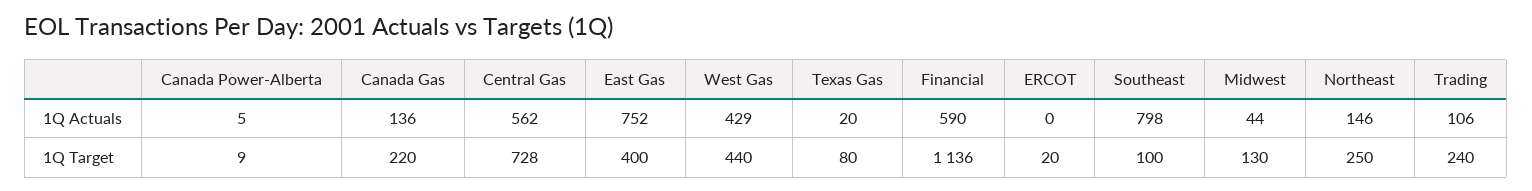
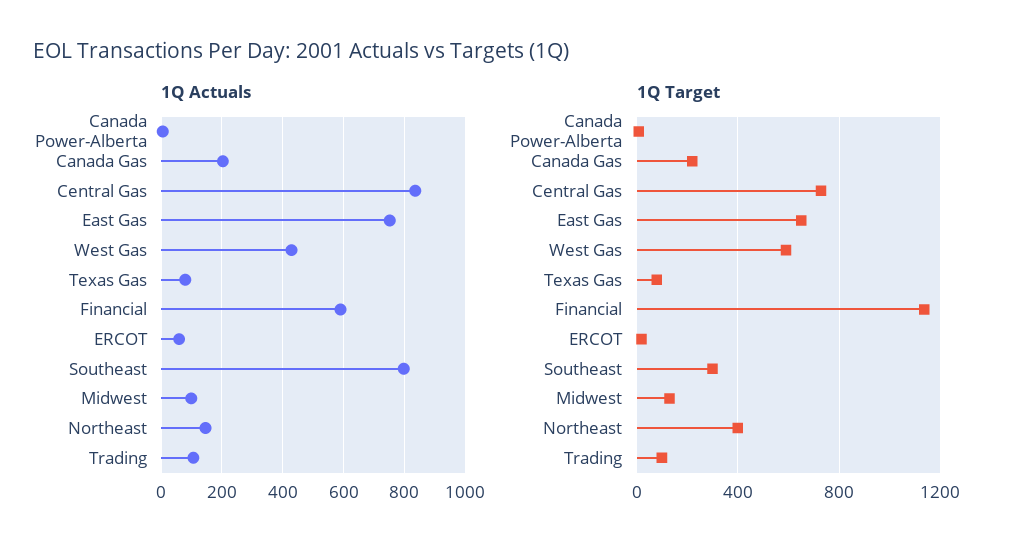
1Q Actuals, Canada Gas: 136 -> 200
1Q Actuals, Central Gas: 562 -> 840
1Q Actuals, Texas Gas: 20 -> 80
1Q Actuals, ERCOT: 0 -> 60
1Q Actuals, Midwest: 44 -> 100
1Q Target, East Gas: 400 -> 650
1Q Target, West Gas: 440 -> 600
1Q Target, Southeast: 100 -> 300
1Q Target, Northeast: 250 -> 400
1Q Target, Trading: 240 -> 100

